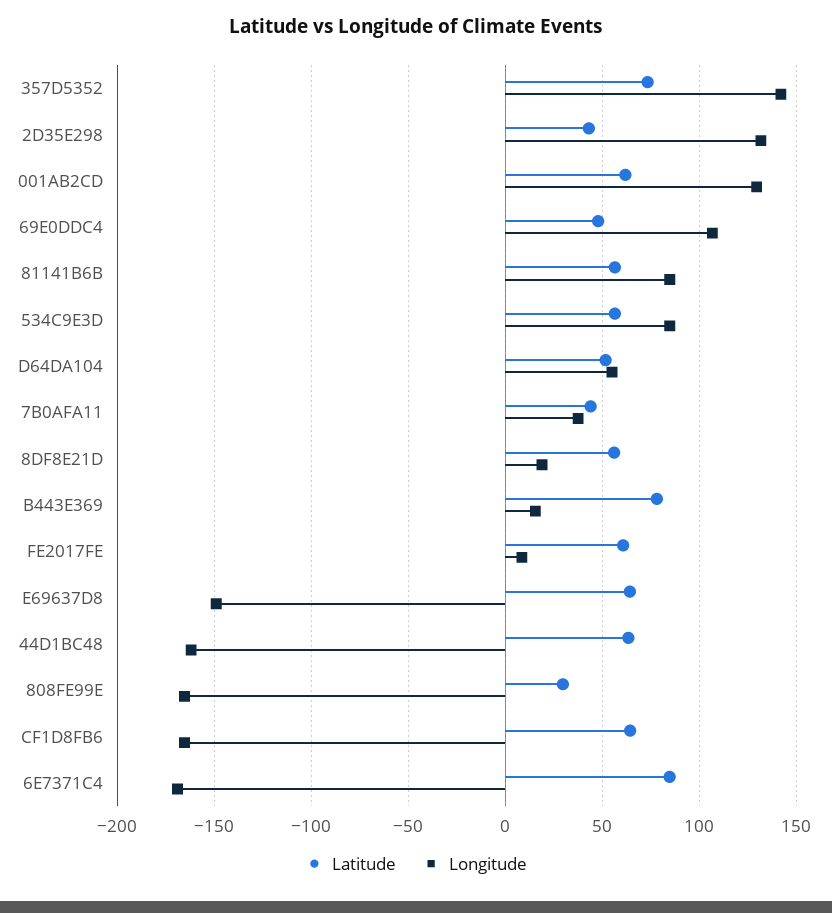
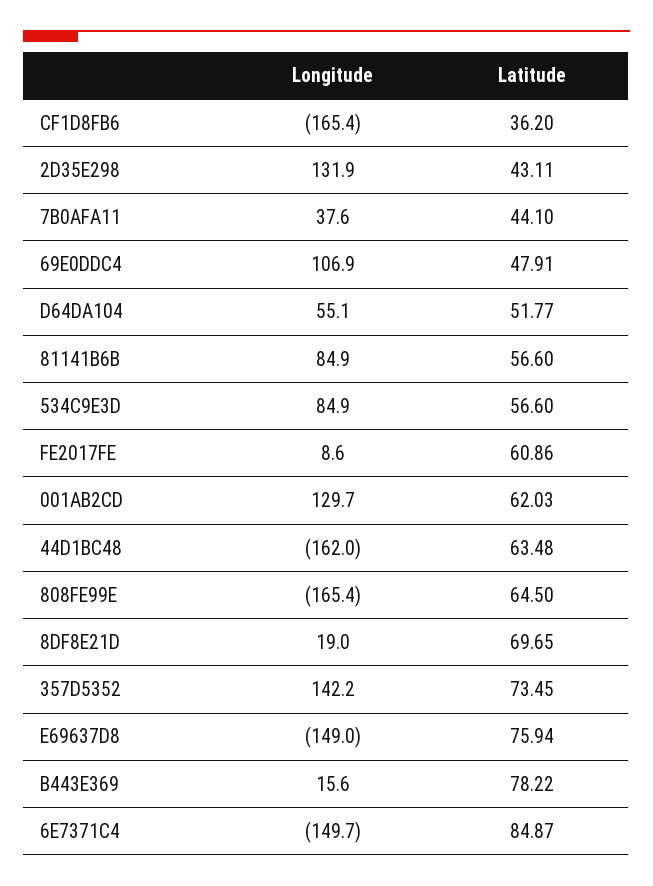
Latitude, 8DF8E21D: 55 -> 69.65
Latitude, E69637D8: 65 -> 75.94
Latitude, 808FE99E: 30 -> 64.5
Latitude, CF1D8FB6: 65 -> 36.2
Longitude, 6E7371C4: -170 -> -149.7

